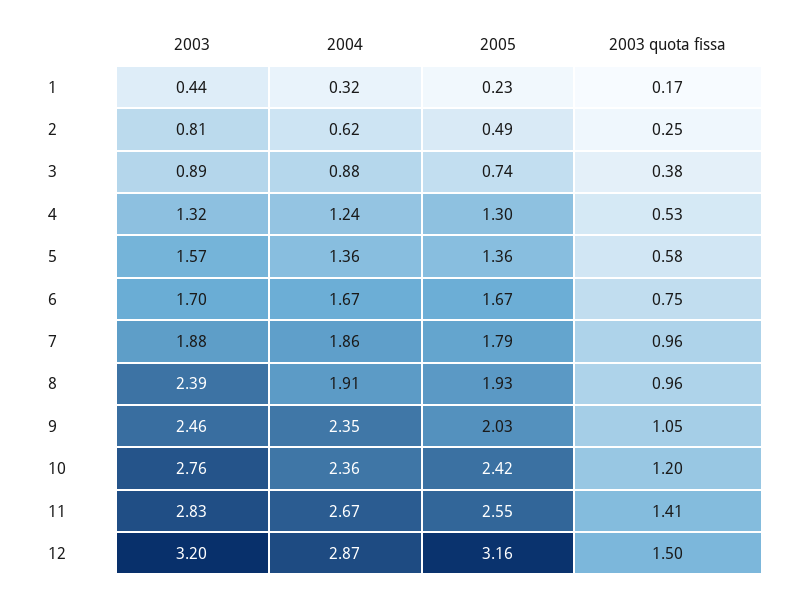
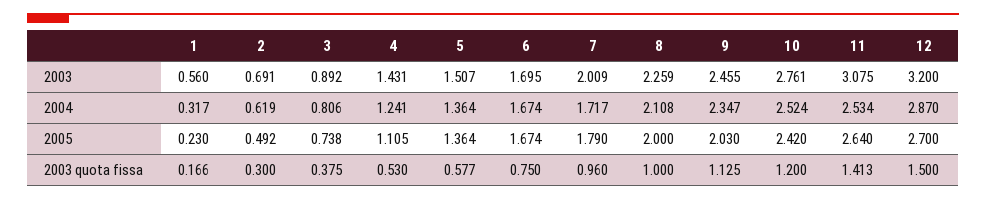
2003, 1: 0.44 -> 0.56
2003, 2: 0.81 -> 0.691
2003 quota fissa, 2: 0.25 -> 0.3
2004, 3: 0.88 -> 0.806
2003, 4: 1.32 -> 1.431
2005, 4: 1.3 -> 1.105
2003, 5: 1.57 -> 1.507
2003, 7: 1.88 -> 2.009
2004, 7: 1.86 -> 1.717
2003, 8: 2.39 -> 2.259
2004, 8: 1.91 -> 2.108
2005, 8: 1.93 -> 2
2003 quota fissa, 8: 0.96 -> 1
2003 quota fissa, 9: 1.05 -> 1.125
2004, 10: 2.36 -> 2.524
2003, 11: 2.83 -> 3.075
2004, 11: 2.67 -> 2.534
2005, 11: 2.55 -> 2.64
2005, 12: 3.16 -> 2.7

